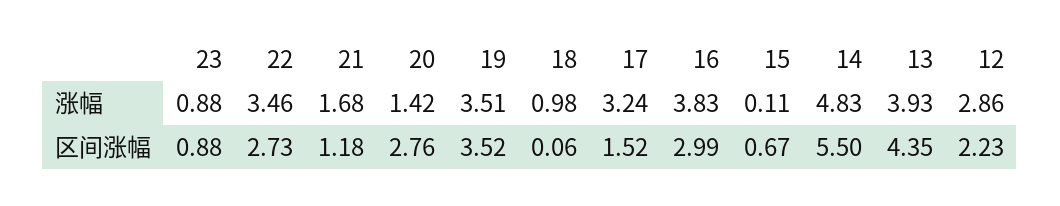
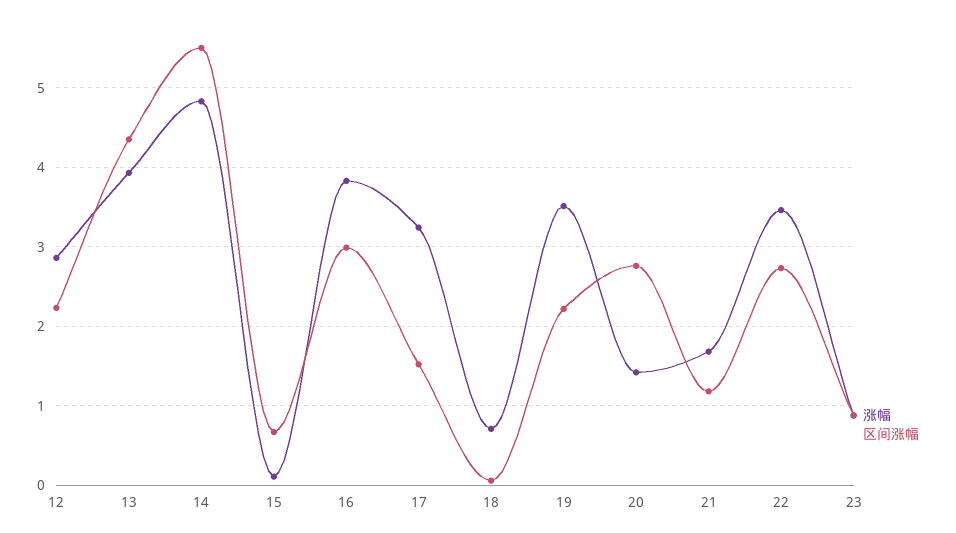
涨幅, 18: 0.98 -> 0.7
区间涨幅, 19: 3.52 -> 2.2

